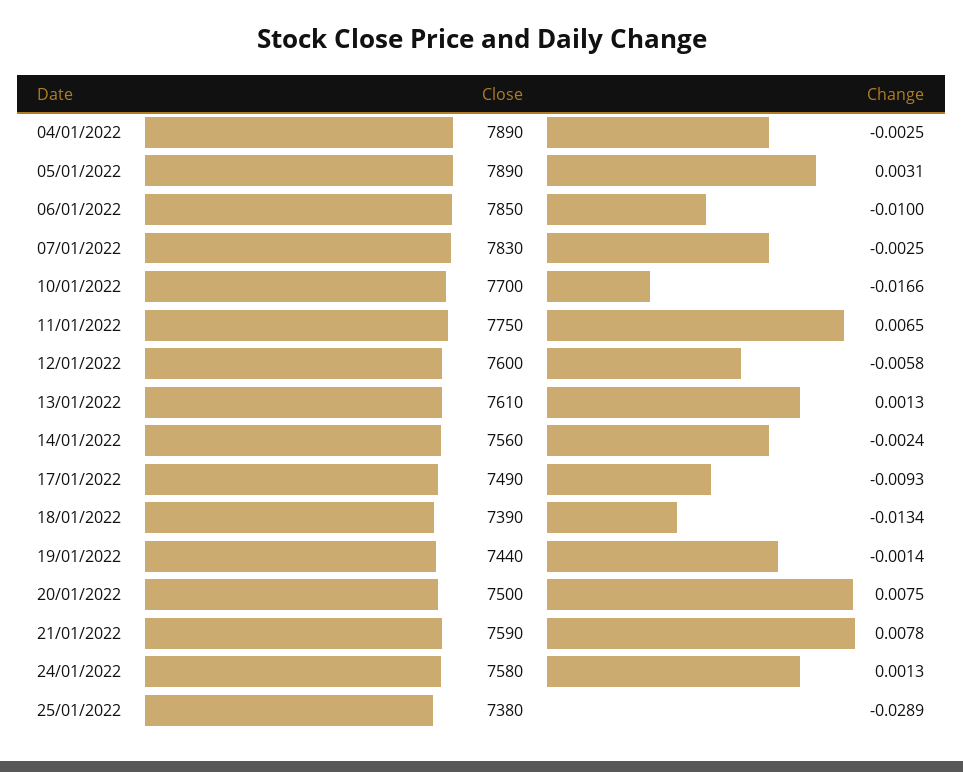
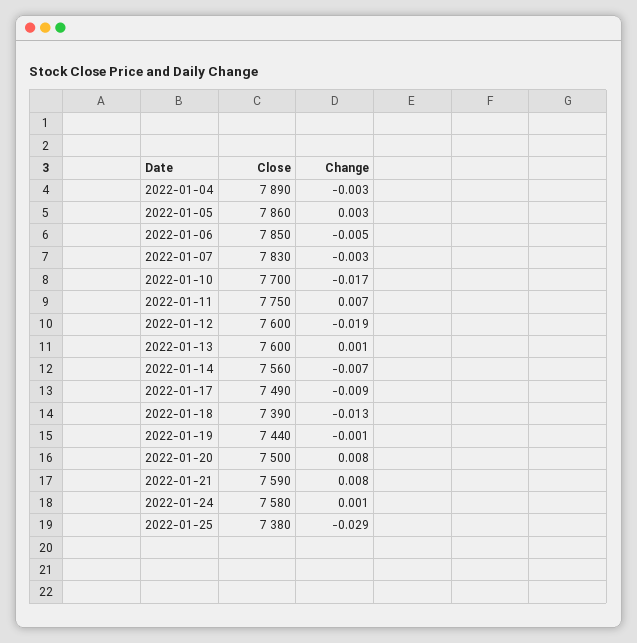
Close, 05/01/2022: 7890 -> 7860
Change, 06/01/2022: -0.01 -> -0.005
Change, 12/01/2022: -0.0058 -> -0.019
Close, 13/01/2022: 7610 -> 7600
Change, 14/01/2022: -0.0024 -> -0.007

